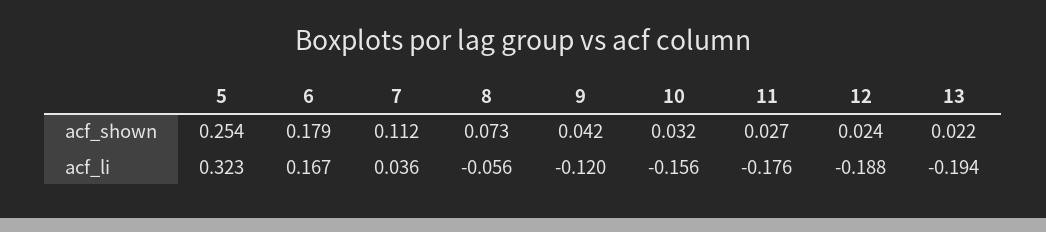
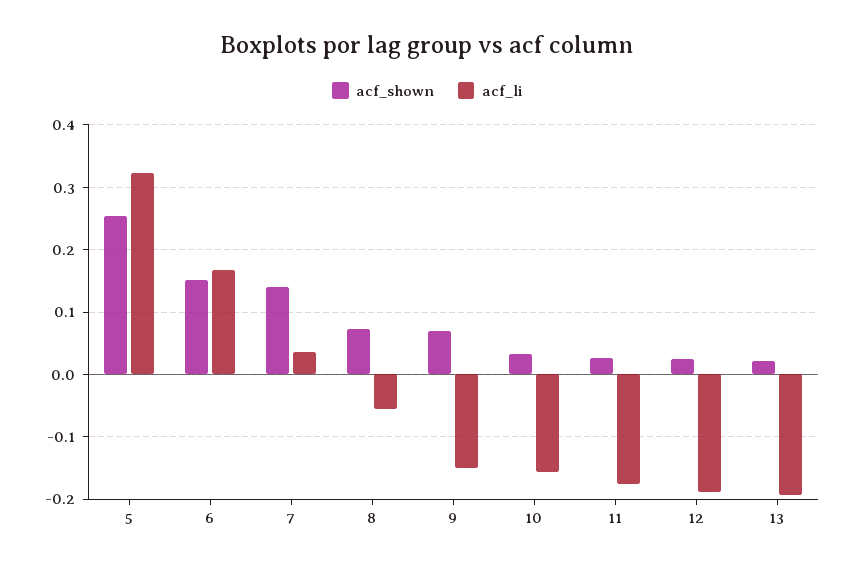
acf_shown, 6: 0.179 -> 0.15
acf_shown, 7: 0.112 -> 0.14
acf_shown, 9: 0.042 -> 0.07
acf_li, 9: -0.12 -> -0.15

